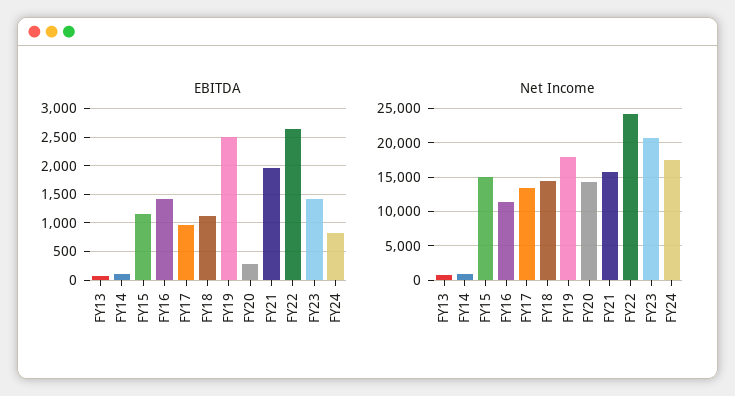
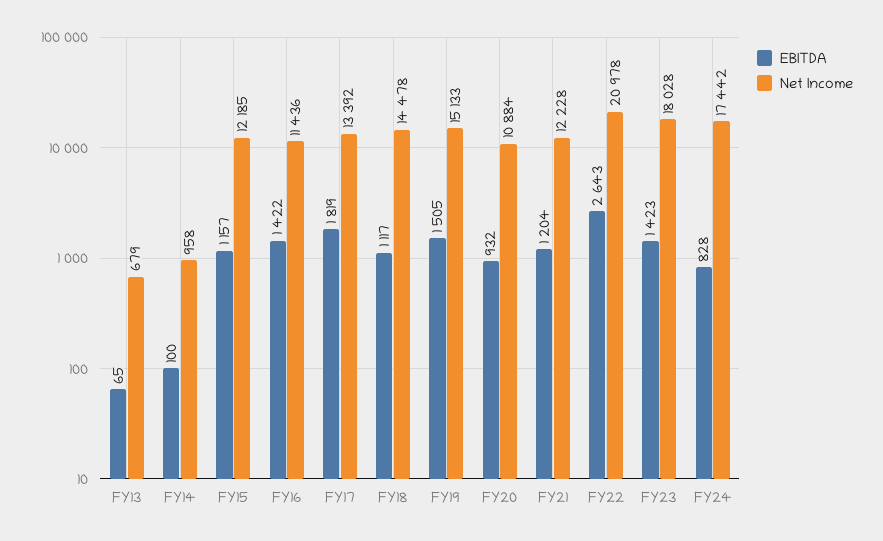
EBITDA, FY17: 1000 -> 1819
EBITDA, FY19: 2500 -> 1505
EBITDA, FY20: 250 -> 932
EBITDA, FY21: 2000 -> 1204
Net Income, FY15: 15000 -> 12185
Net Income, FY19: 18000 -> 15133
Net Income, FY20: 14000 -> 10884
Net Income, FY21: 16000 -> 12228
Net Income, FY22: 24000 -> 20978
Net Income, FY23: 21000 -> 18028

